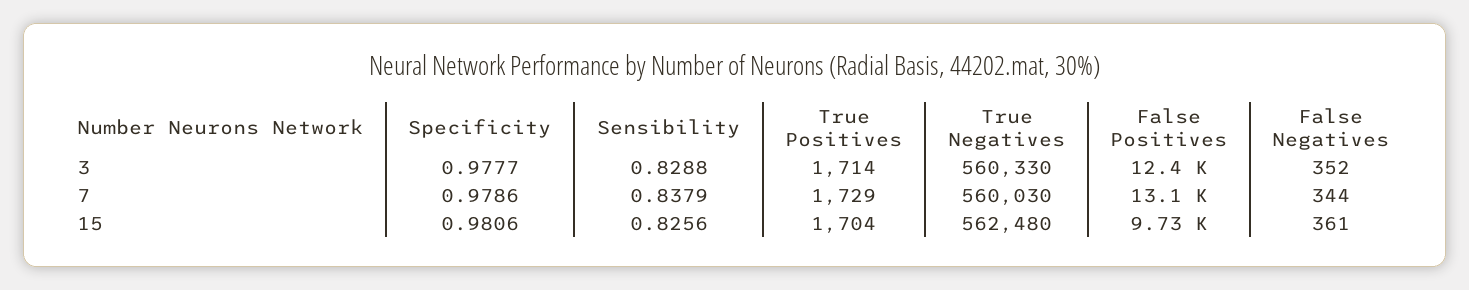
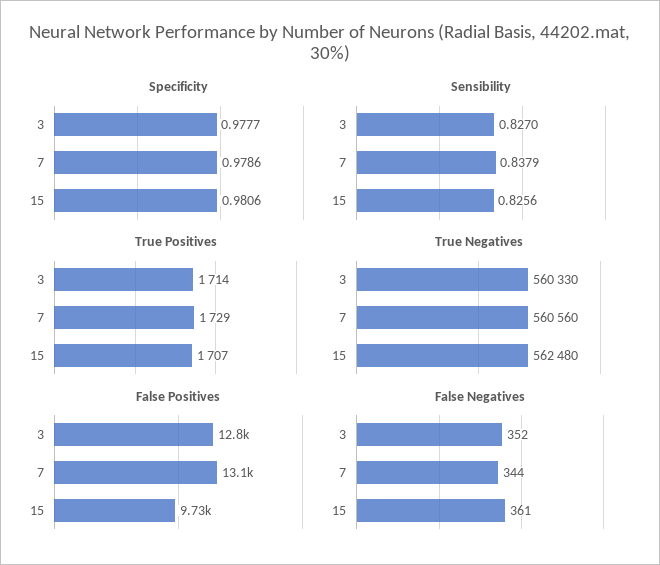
Sensibility, 3: 0.8288 -> 0.827
False Positives, 3: 12400 -> 12800
True Negatives, 7: 560030 -> 560560
True Positives, 15: 1704 -> 1707

